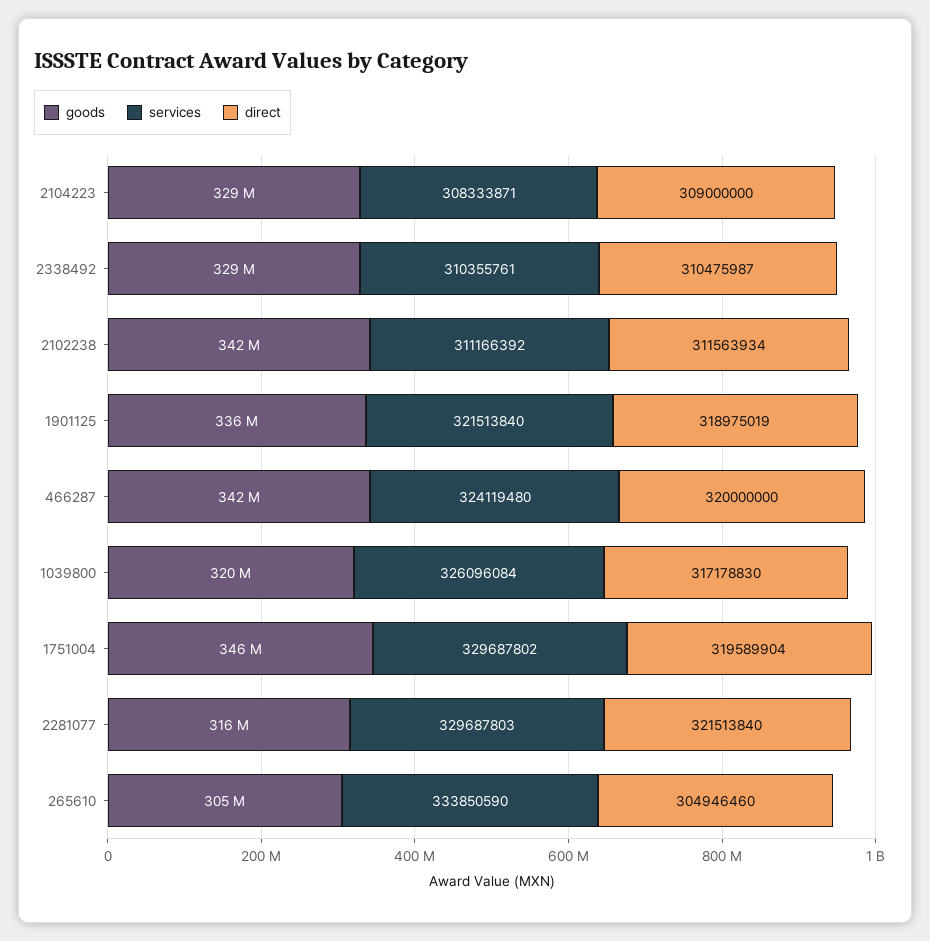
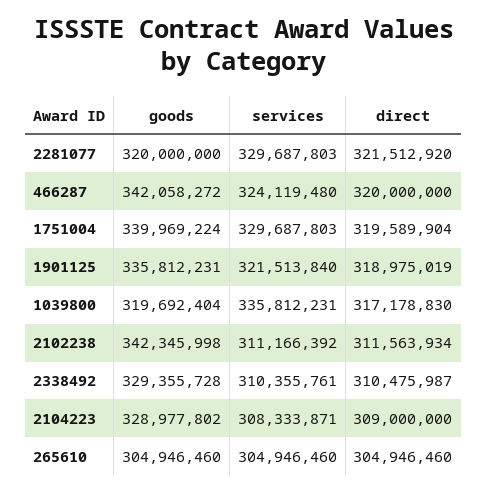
services, 1039800: 326096084 -> 335812231
goods, 1751004: 346000000 -> 339969224
services, 1751004: 329687802 -> 329687803
goods, 2281077: 316000000 -> 320000000
direct, 2281077: 321513840 -> 321512920
services, 265610: 333850590 -> 304946460

